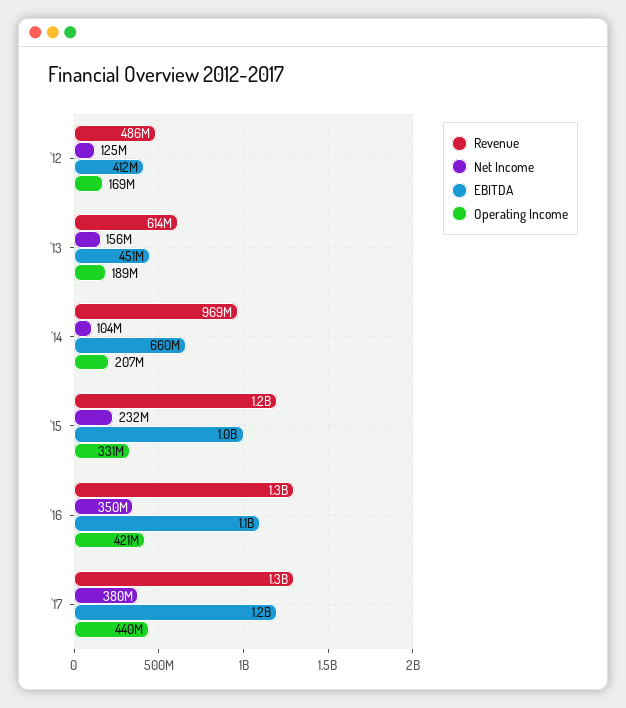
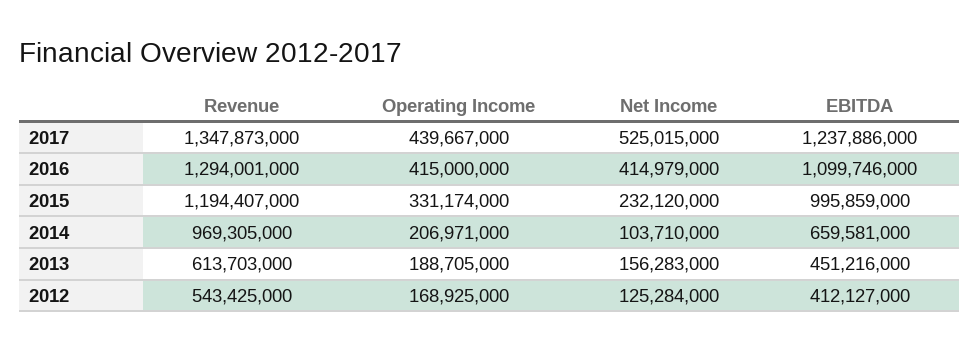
Revenue, '12: 486000000 -> 543425000
Net Income, '16: 350000000 -> 414979000
Operating Income, '16: 421000000 -> 415000000
Net Income, '17: 380000000 -> 525015000

